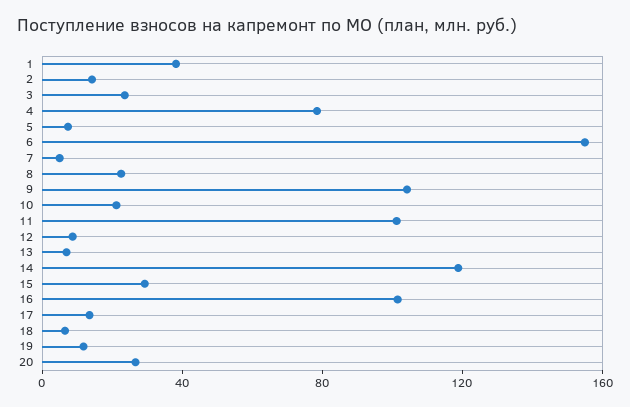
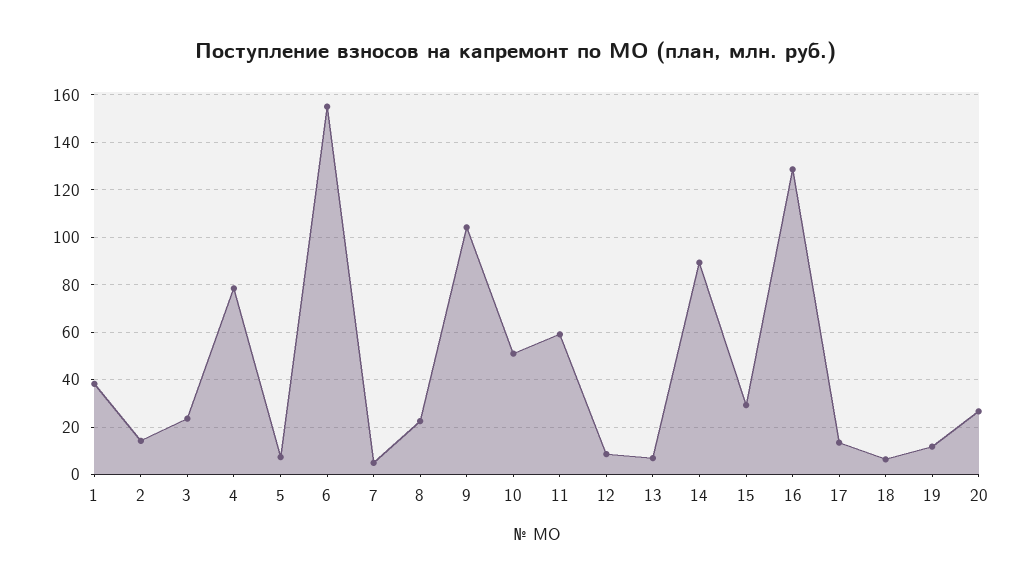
10: 20 -> 50
11: 100 -> 60
14: 120 -> 90
16: 100 -> 130

